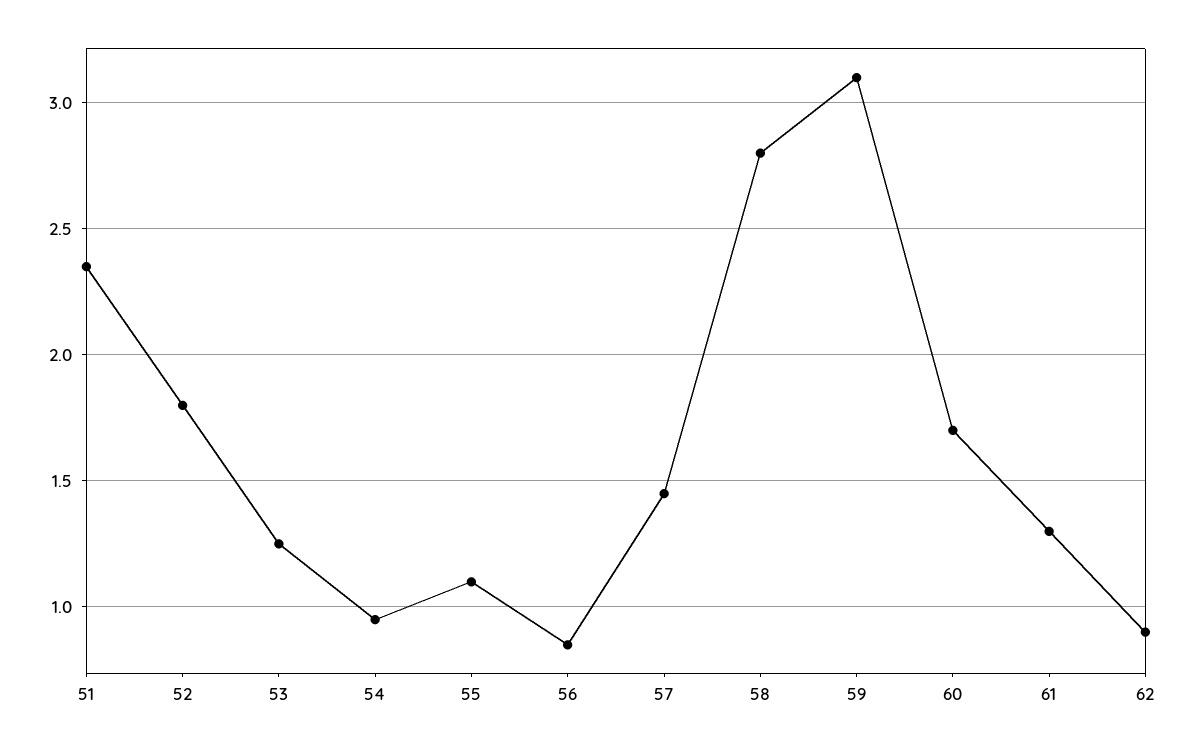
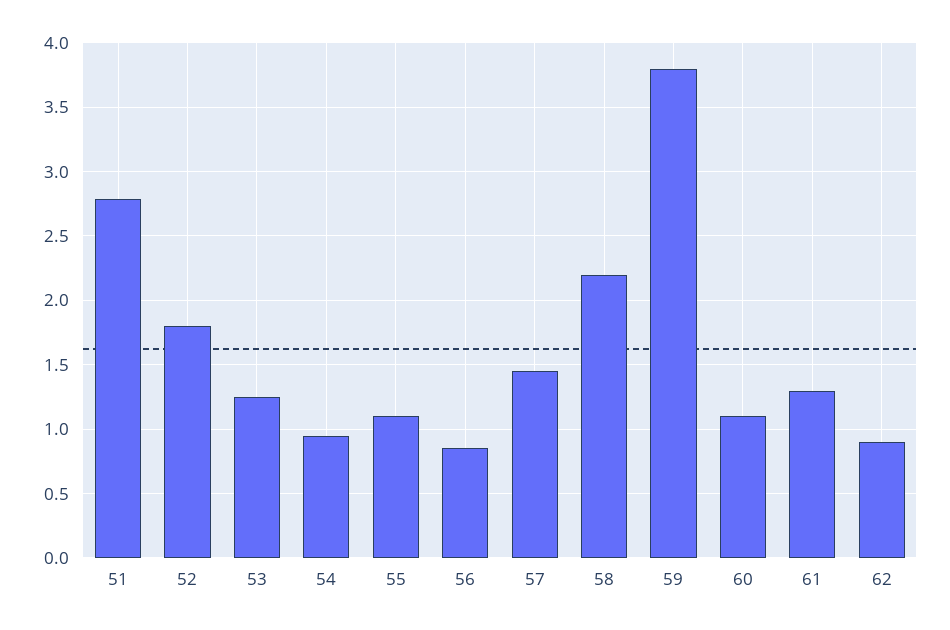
51: 2.35 -> 2.8
58: 2.8 -> 2.2
59: 3.1 -> 3.8
60: 1.7 -> 1.1

